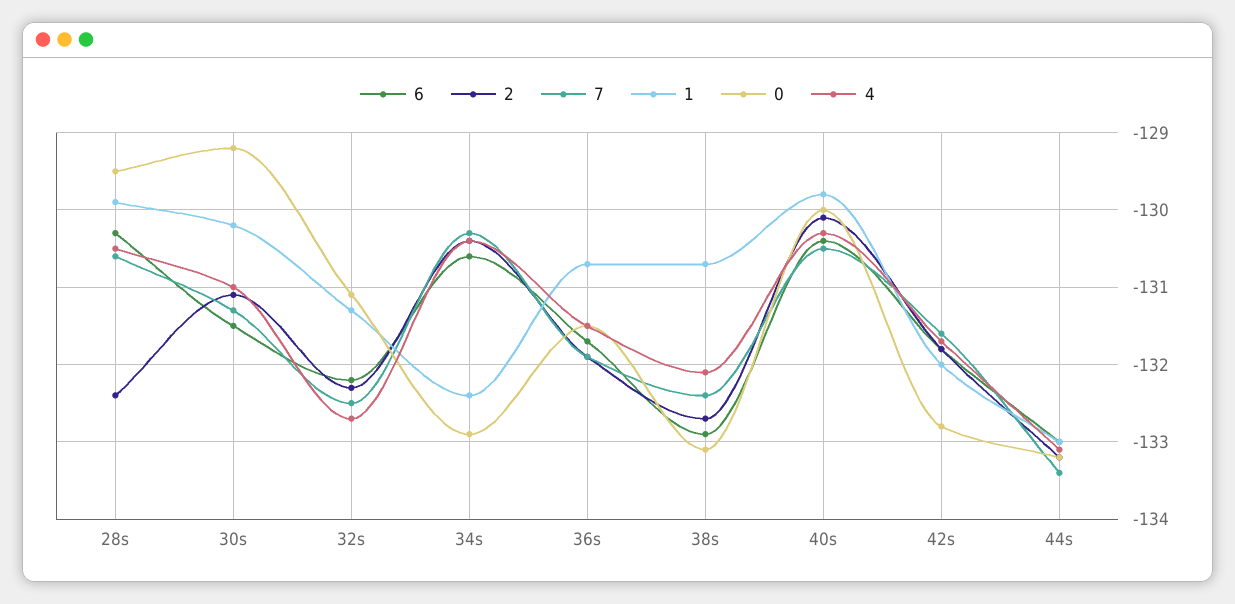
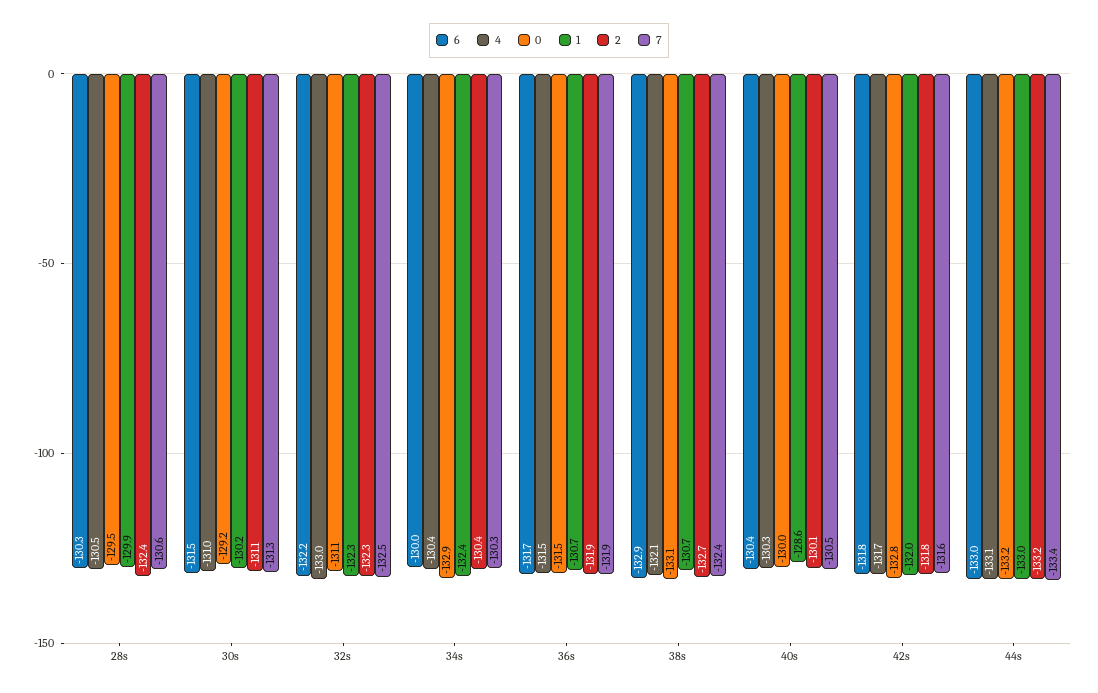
1, 32s: -131.3 -> -132.3
4, 32s: -132.7 -> -133
6, 34s: -130.6 -> -130
1, 40s: -129.8 -> -128.6

